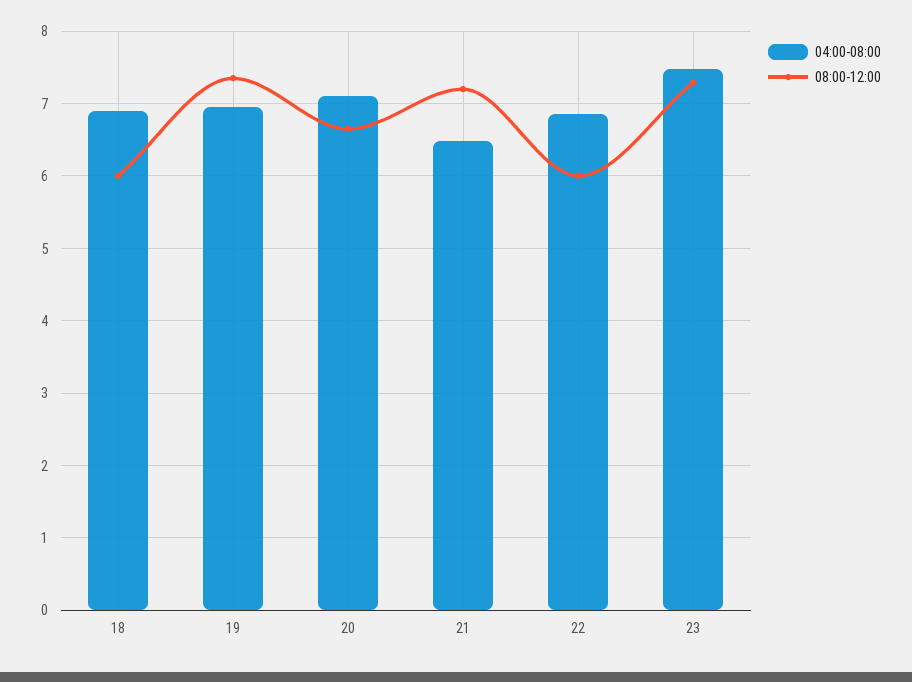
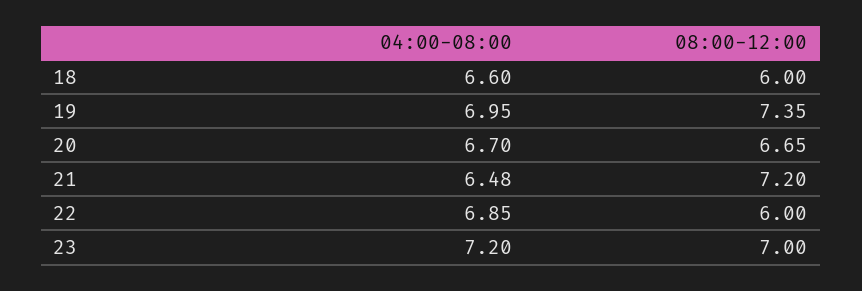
04:00-08:00, 18: 6.9 -> 6.6
04:00-08:00, 20: 7.1 -> 6.7
04:00-08:00, 23: 7.5 -> 7.2
08:00-12:00, 23: 7.3 -> 7

